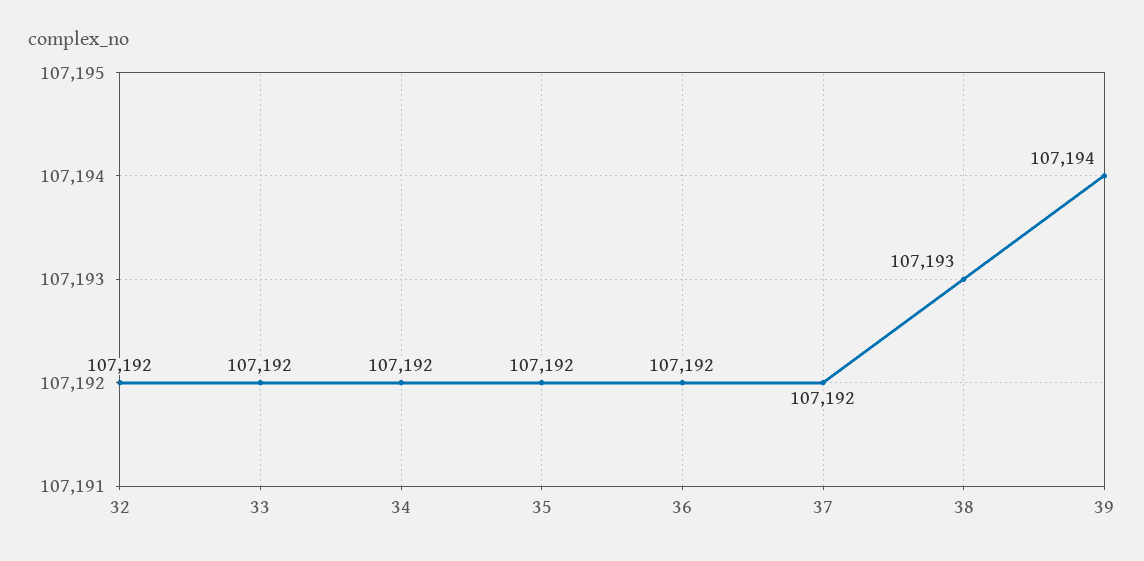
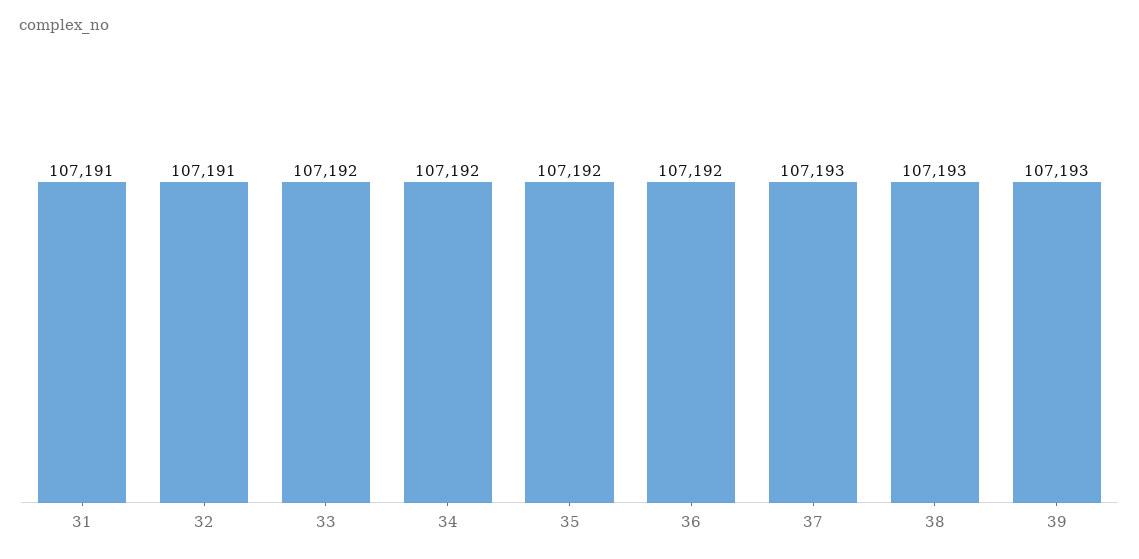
32: 107192 -> 107191
37: 107192 -> 107193
39: 107194 -> 107193
31: none -> 107191

